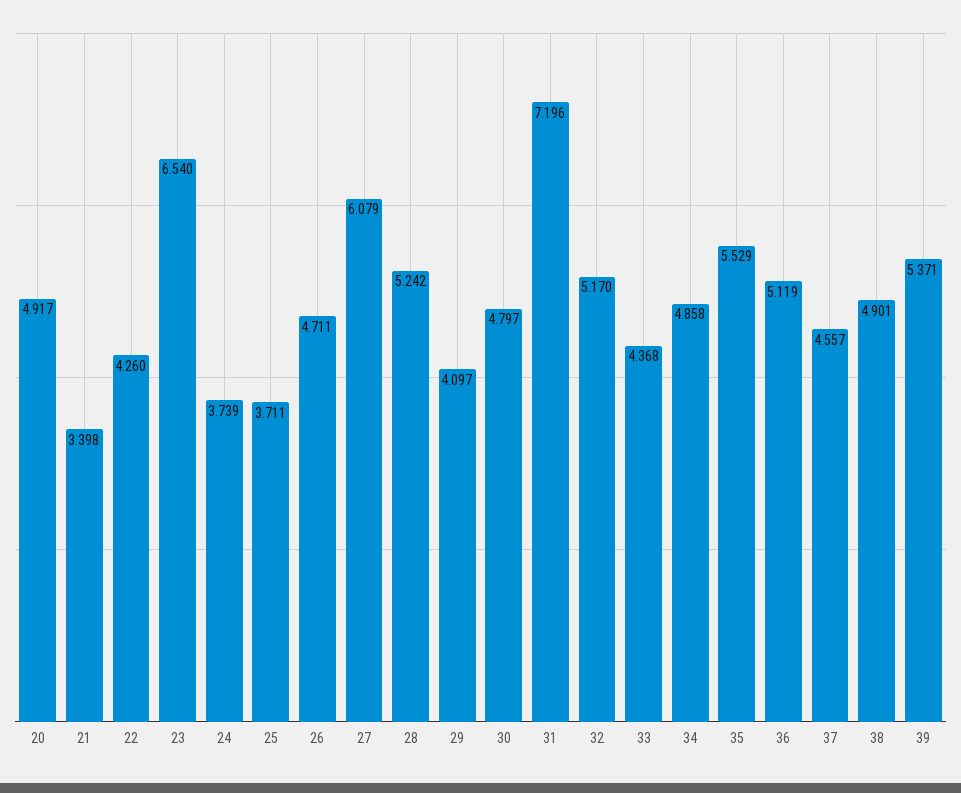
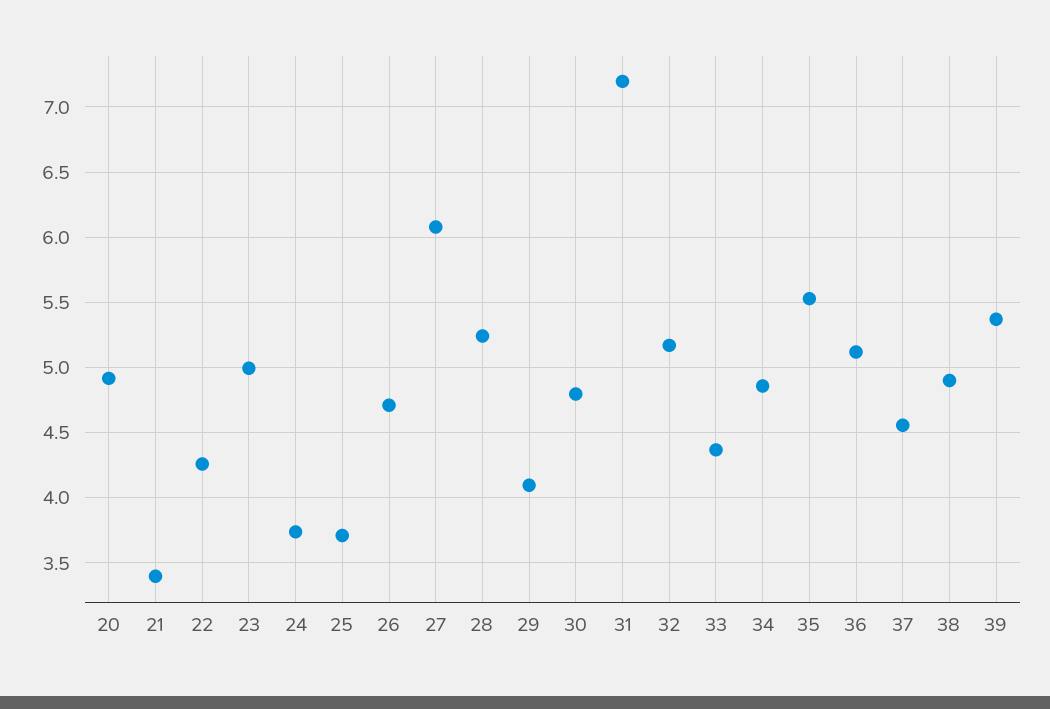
23: 6.54 -> 5

